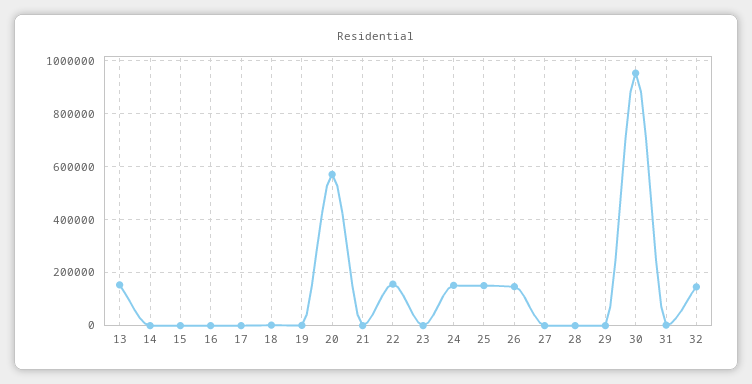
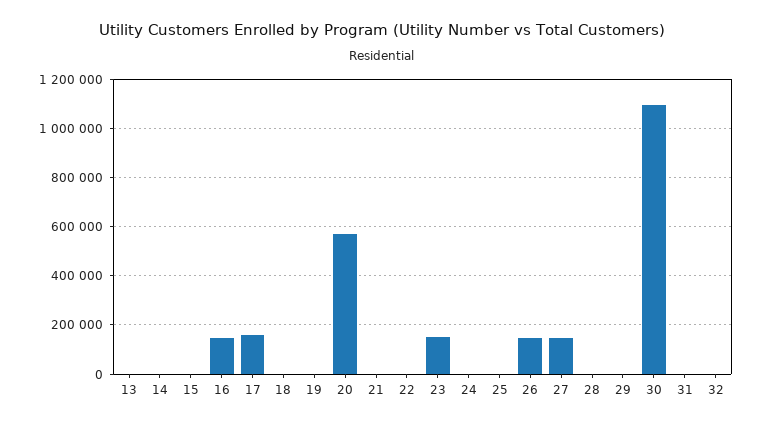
13: 150000 -> 0
16: 0 -> 150000
17: 0 -> 150000
22: 150000 -> 0
23: 0 -> 150000
24: 150000 -> 0
25: 150000 -> 0
27: 0 -> 150000
30: 950000 -> 1100000
32: 150000 -> 0

